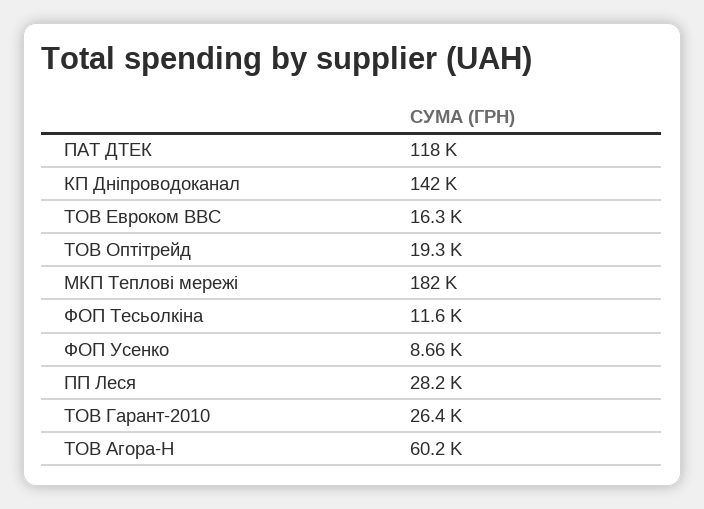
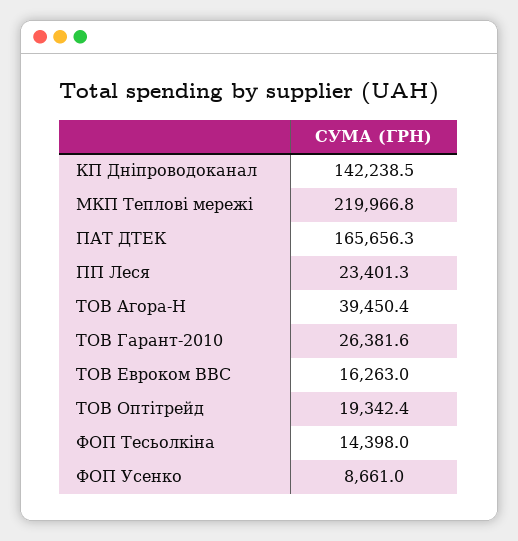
ПАТ ДТЕК: 118000 -> 165656.3
МКП Теплові мережі: 182000 -> 219966.8
ФОП Тесьолкіна: 11600 -> 14398
ПП Леся: 28200 -> 23401.3
ТОВ Агора-Н: 60200 -> 39450.4

